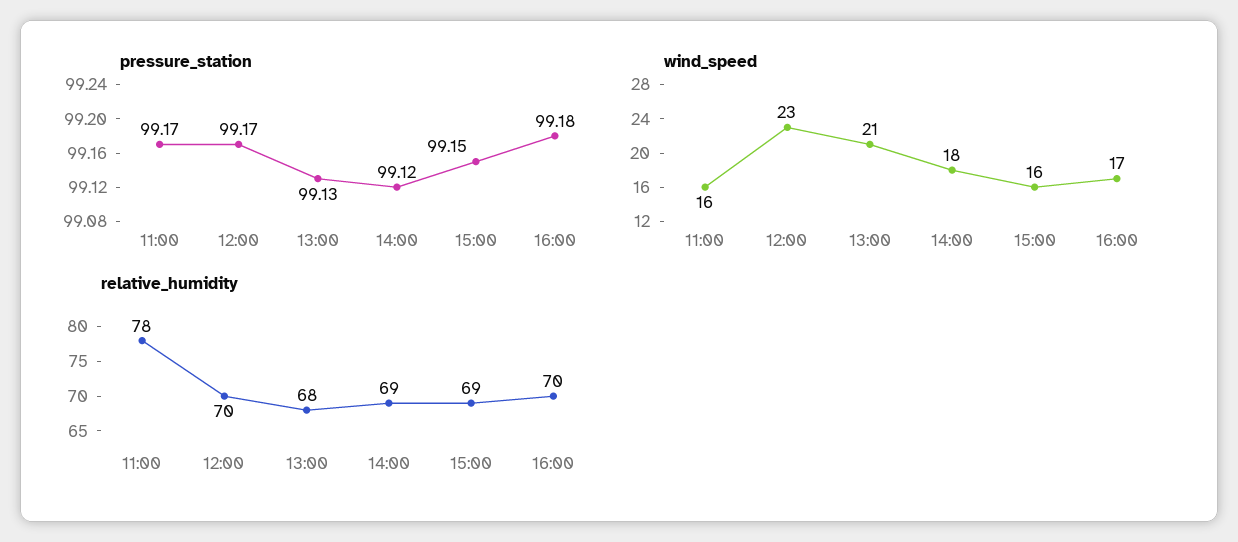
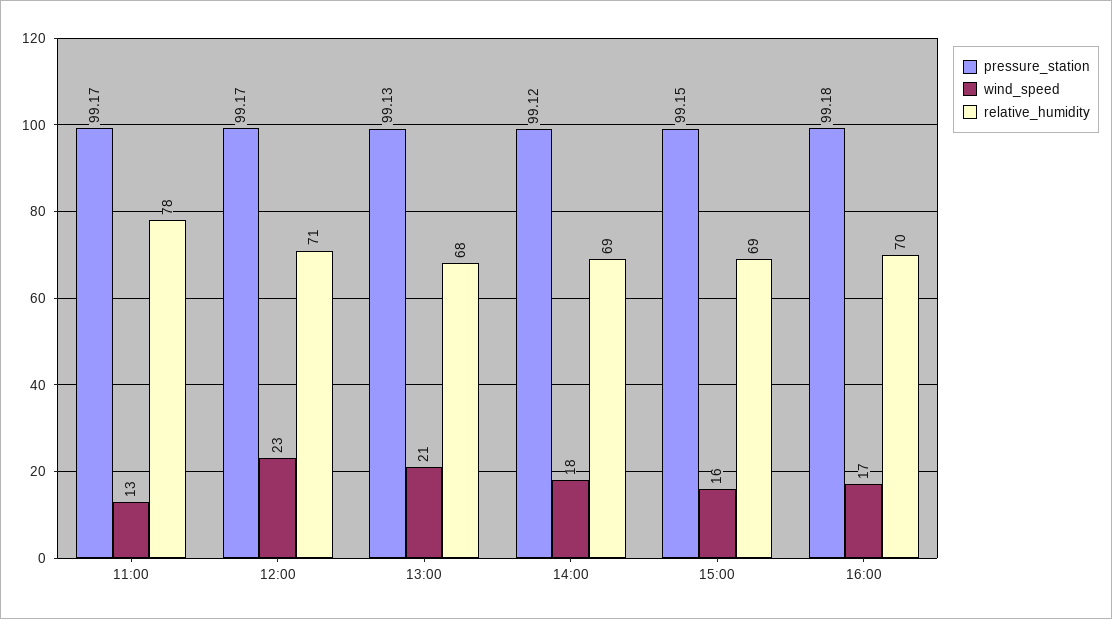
wind_speed, 11:00: 16 -> 13
relative_humidity, 12:00: 70 -> 71

